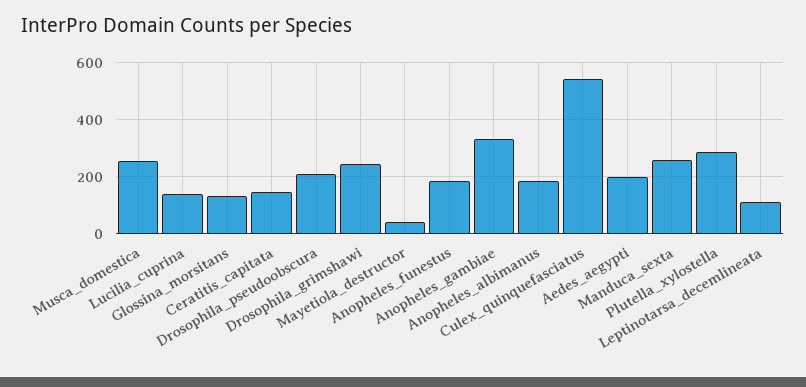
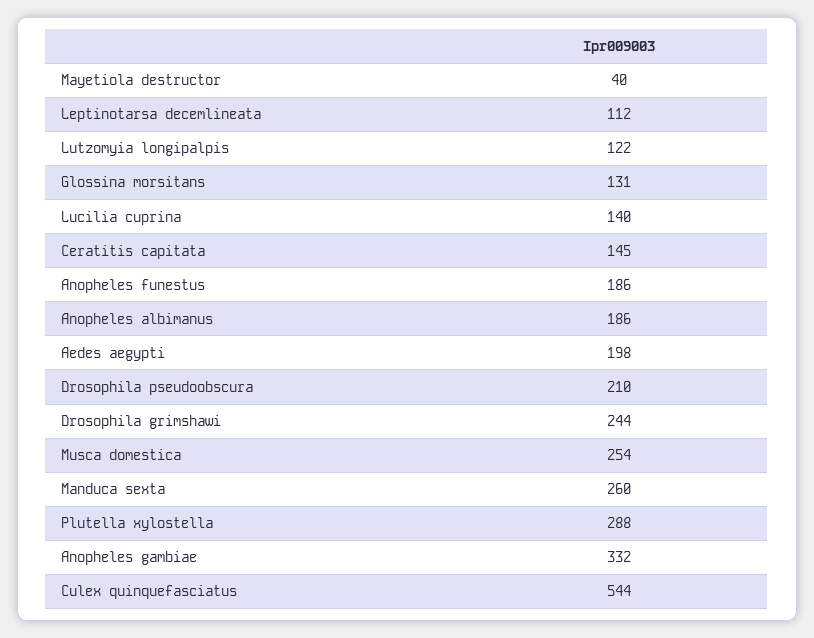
Lutzomyia longipalpis: none -> 122

